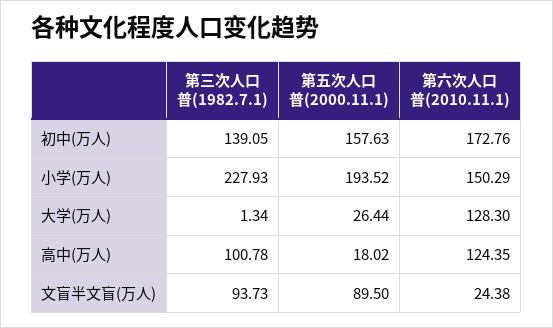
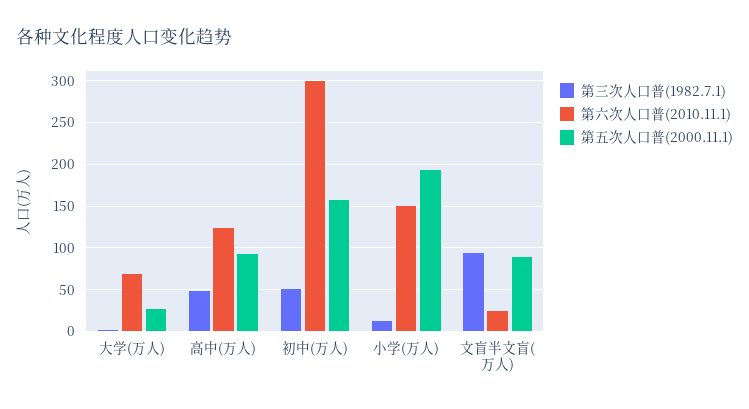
第三次人口普(1982.7.1), 初中(万人): 139.05 -> 50
第六次人口普(2010.11.1), 初中(万人): 172.76 -> 300
第三次人口普(1982.7.1), 小学(万人): 227.93 -> 10
第六次人口普(2010.11.1), 大学(万人): 128.3 -> 70
第三次人口普(1982.7.1), 高中(万人): 100.78 -> 50
第五次人口普(2000.11.1), 高中(万人): 18.02 -> 90

